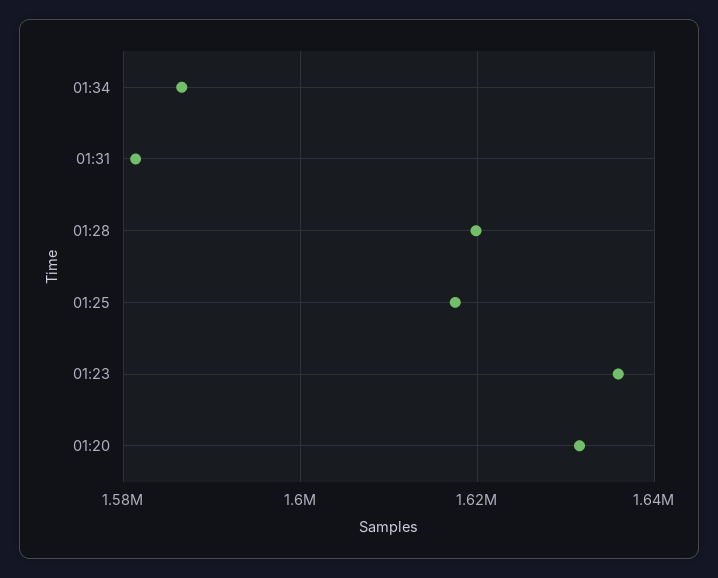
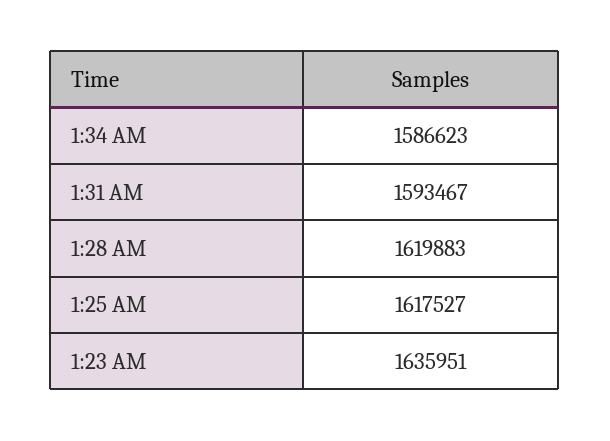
01:31: 1582000 -> 1593467
01:20: 1632000 -> none

